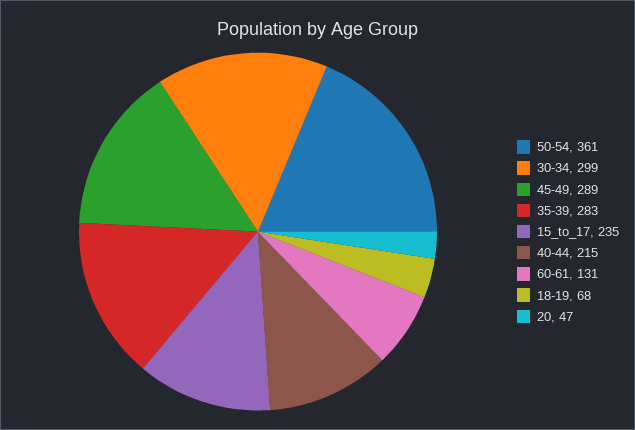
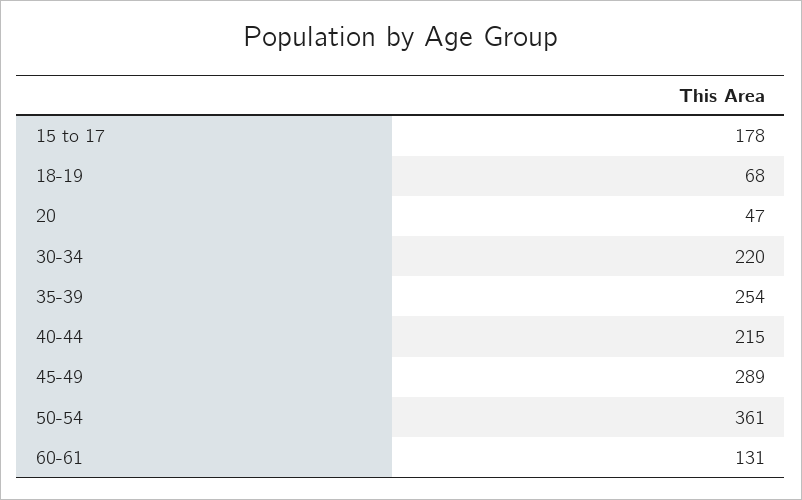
30-34: 299 -> 220
35-39: 283 -> 254
15_to_17: 235 -> 178

